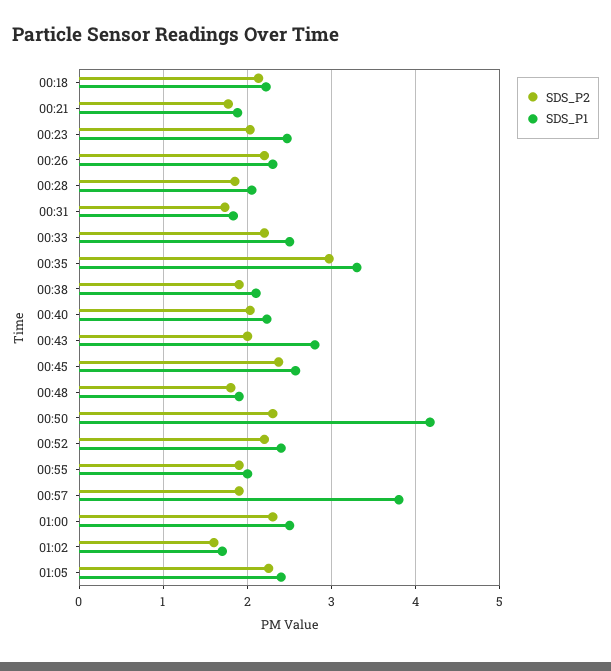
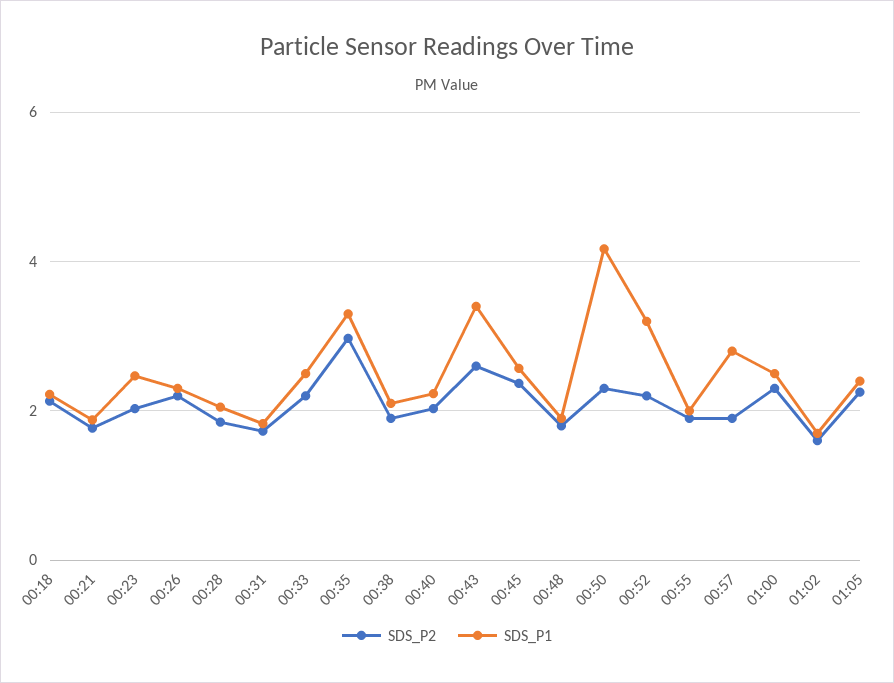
SDS_P2, 00:43: 2 -> 2.6
SDS_P1, 00:43: 2.8 -> 3.4
SDS_P1, 00:52: 2.4 -> 3.2
SDS_P1, 00:57: 3.8 -> 2.8

